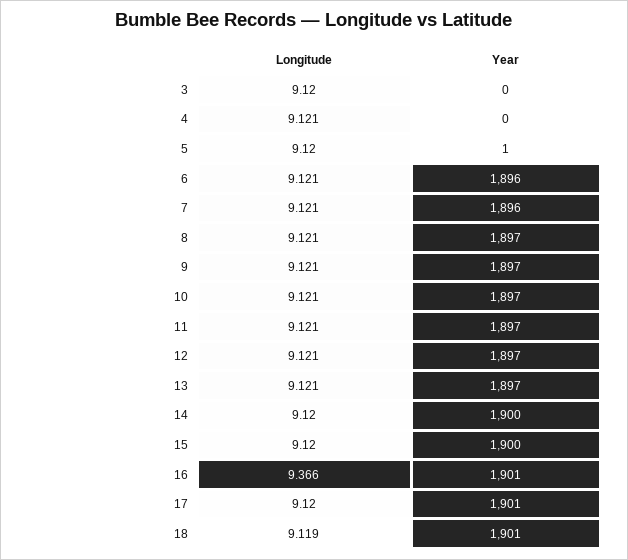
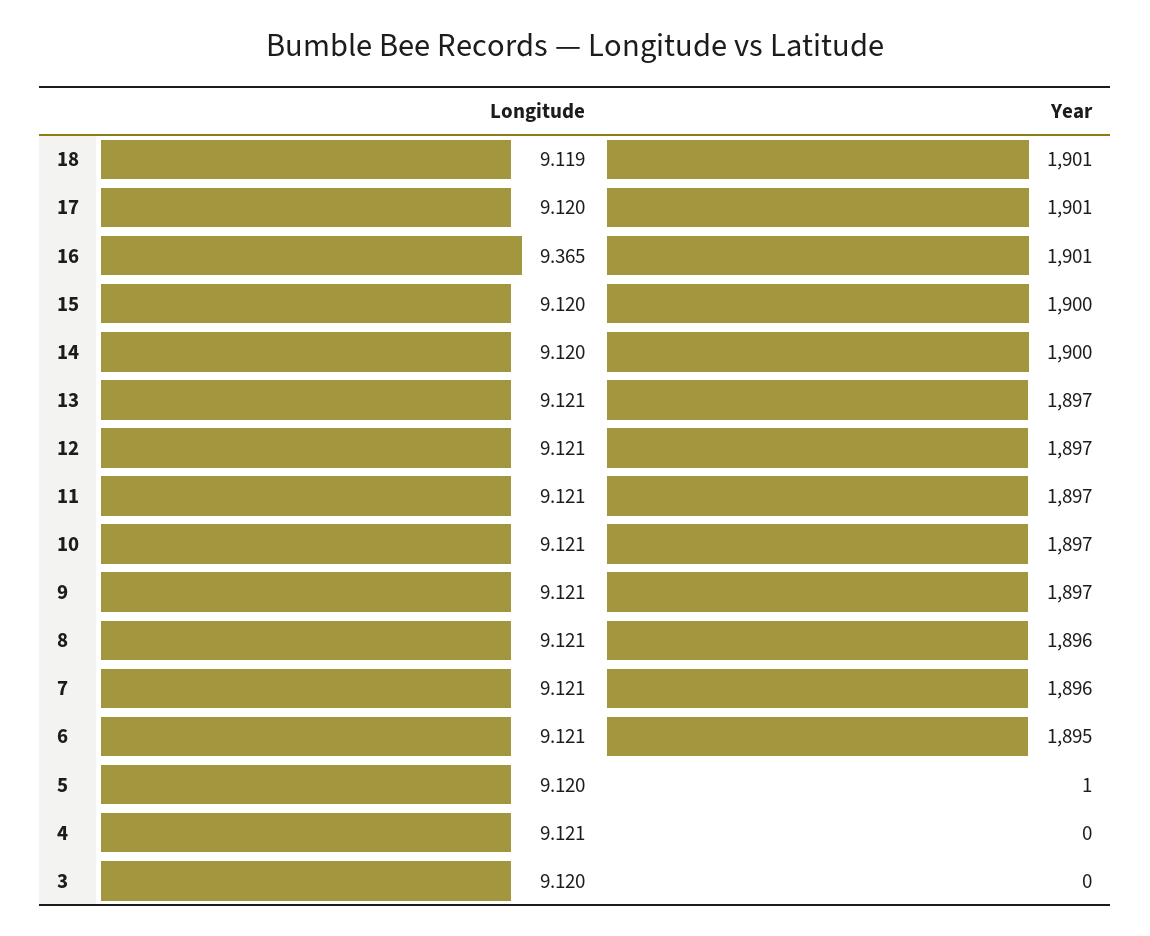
Year, 6: 1896 -> 1895
Year, 8: 1897 -> 1896
Longitude, 16: 9.366 -> 9.365

